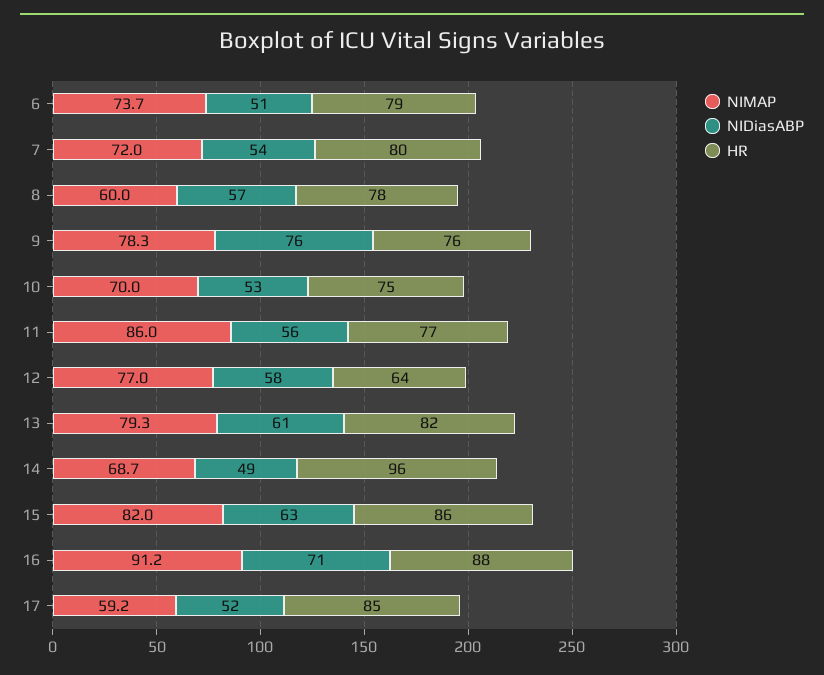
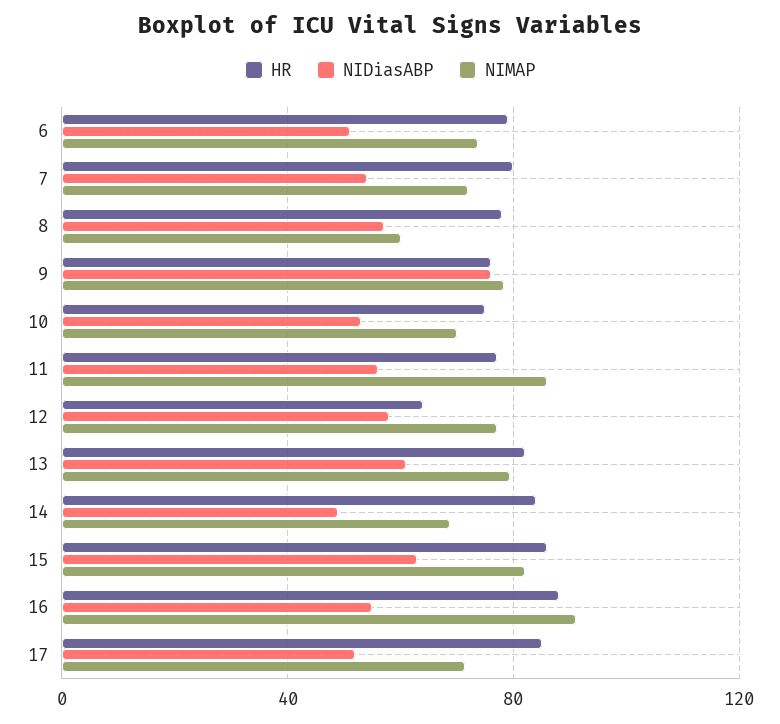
HR, 14: 96 -> 85
NIDiasABP, 16: 71 -> 55
NIMAP, 17: 59.2 -> 70

